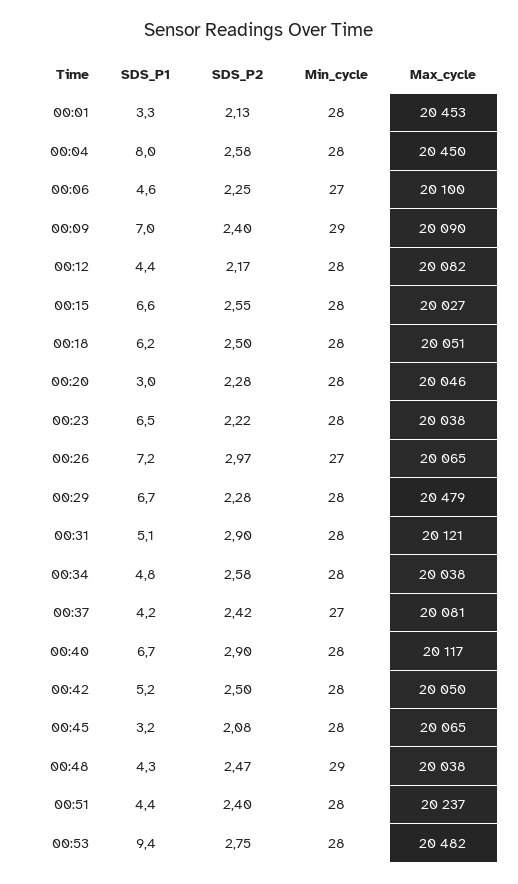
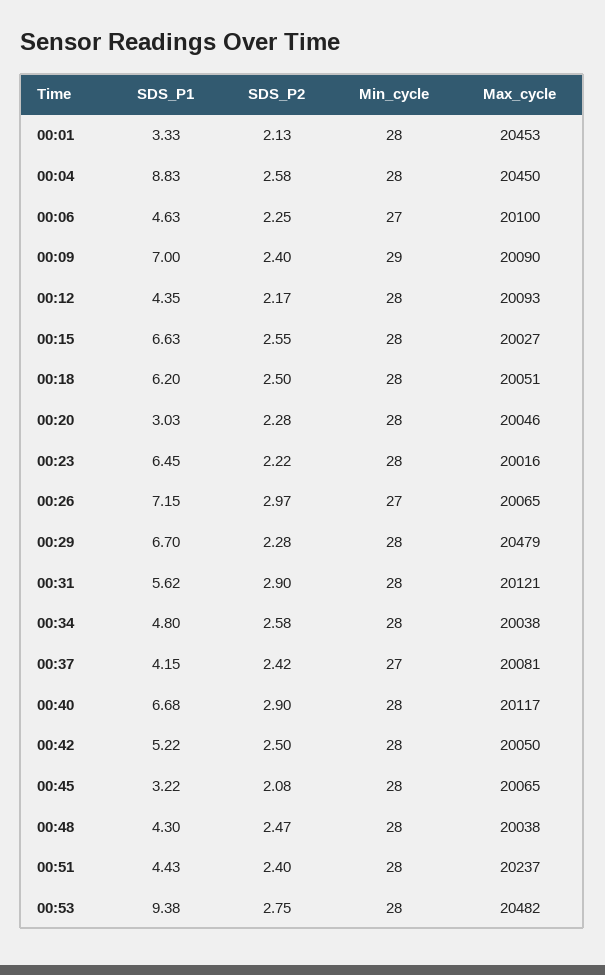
SDS_P1, 00:04: 8 -> 8.83
Max_cycle, 00:12: 20082 -> 20093
Max_cycle, 00:23: 20038 -> 20016
SDS_P1, 00:31: 5.1 -> 5.62
Min_cycle, 00:48: 29 -> 28

